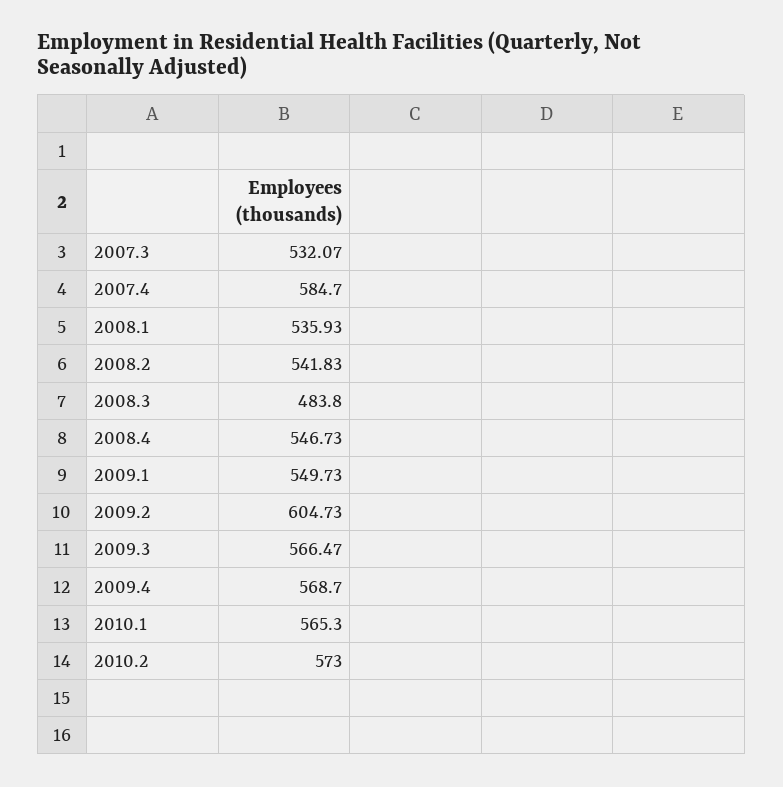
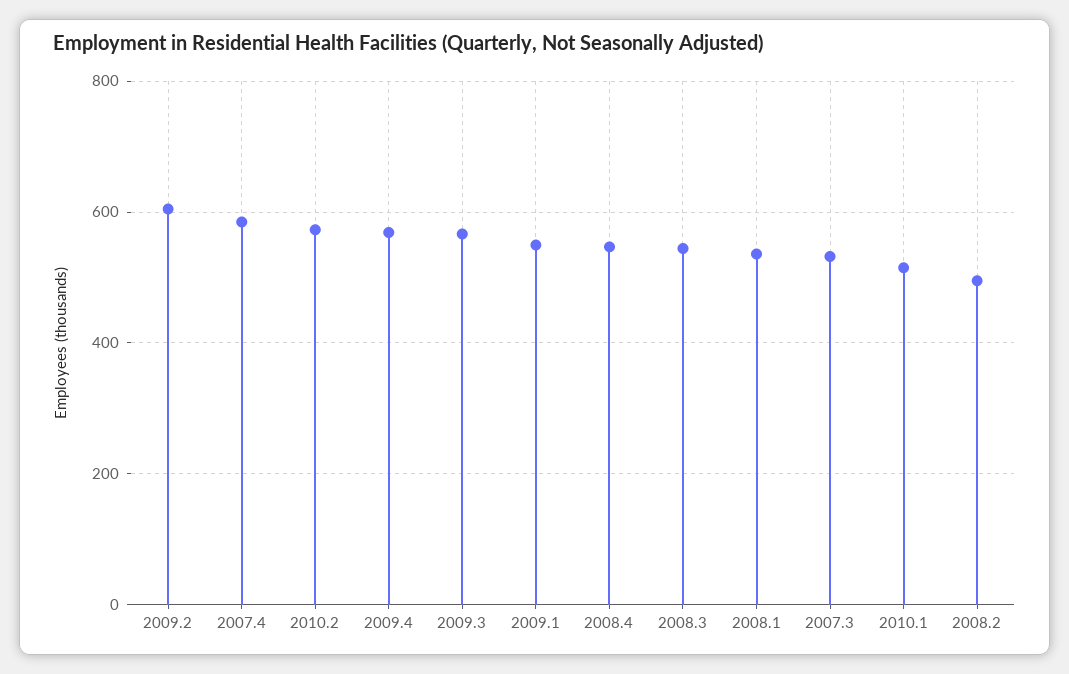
2008.2: 541.83 -> 500
2008.3: 483.8 -> 540
2010.1: 565.3 -> 520

